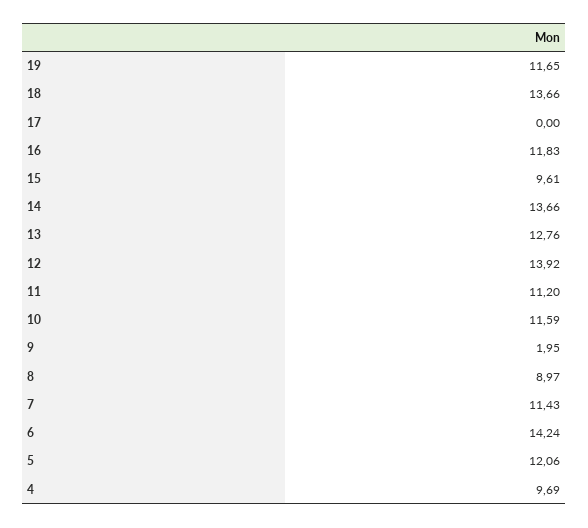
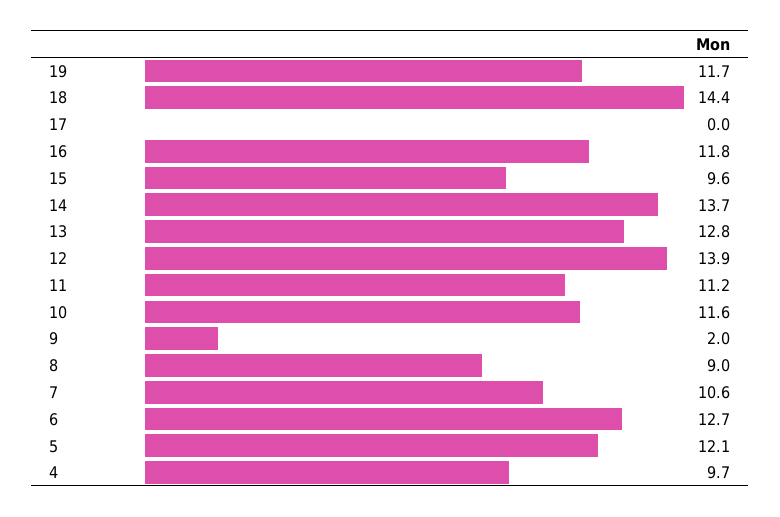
18: 13.66 -> 14.4
7: 11.43 -> 10.6
6: 14.24 -> 12.7

